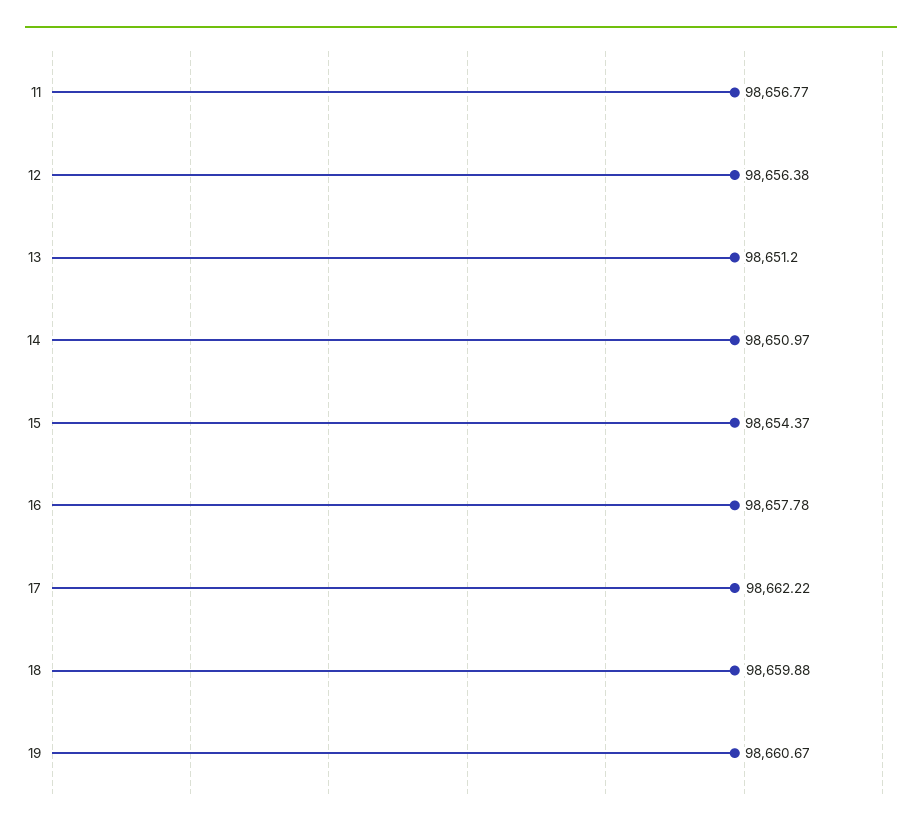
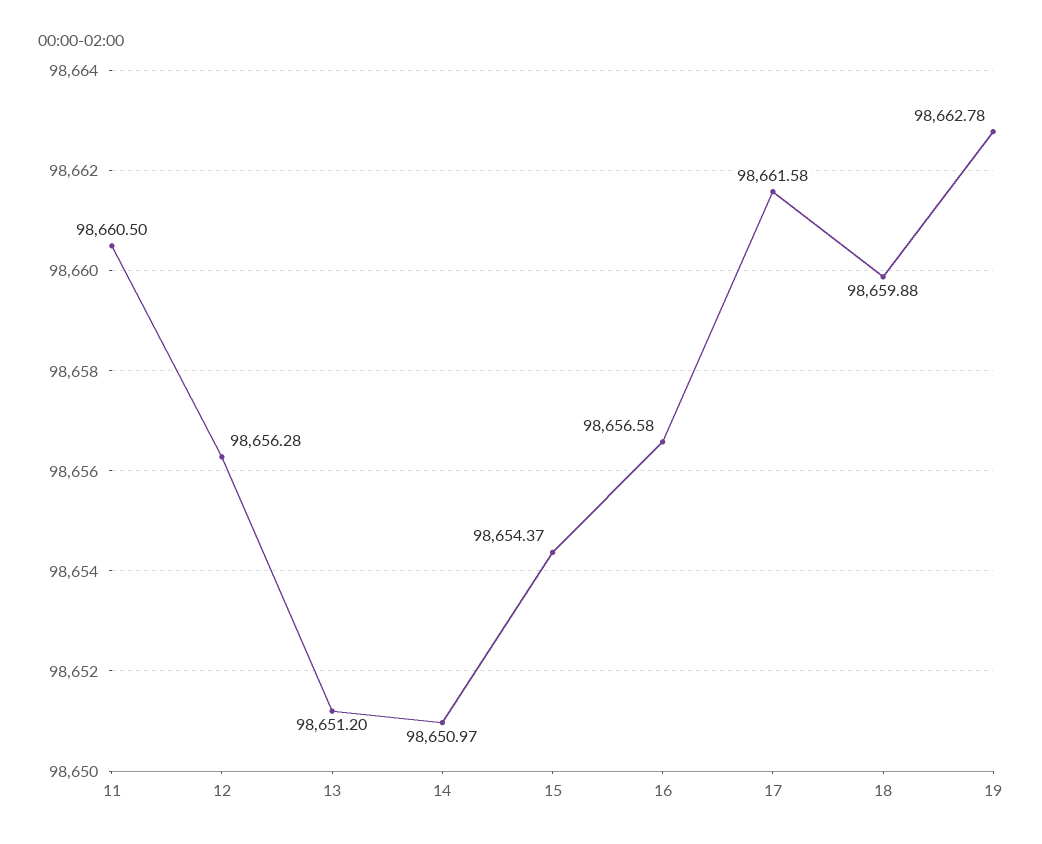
11: 98656.77 -> 98660.5
12: 98656.38 -> 98656.28
16: 98657.78 -> 98656.58
17: 98662.22 -> 98661.58
19: 98660.67 -> 98662.78

